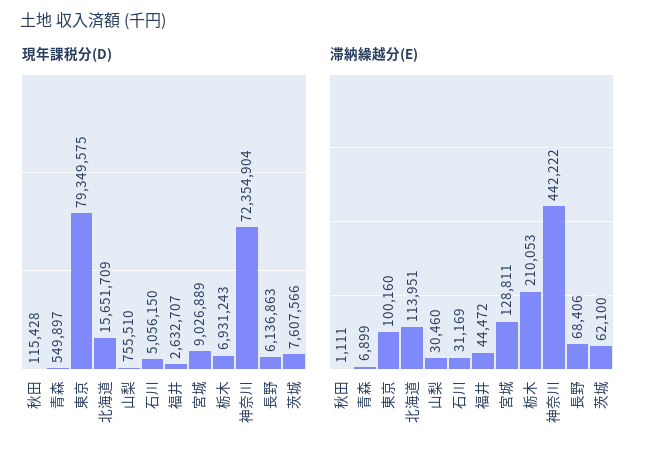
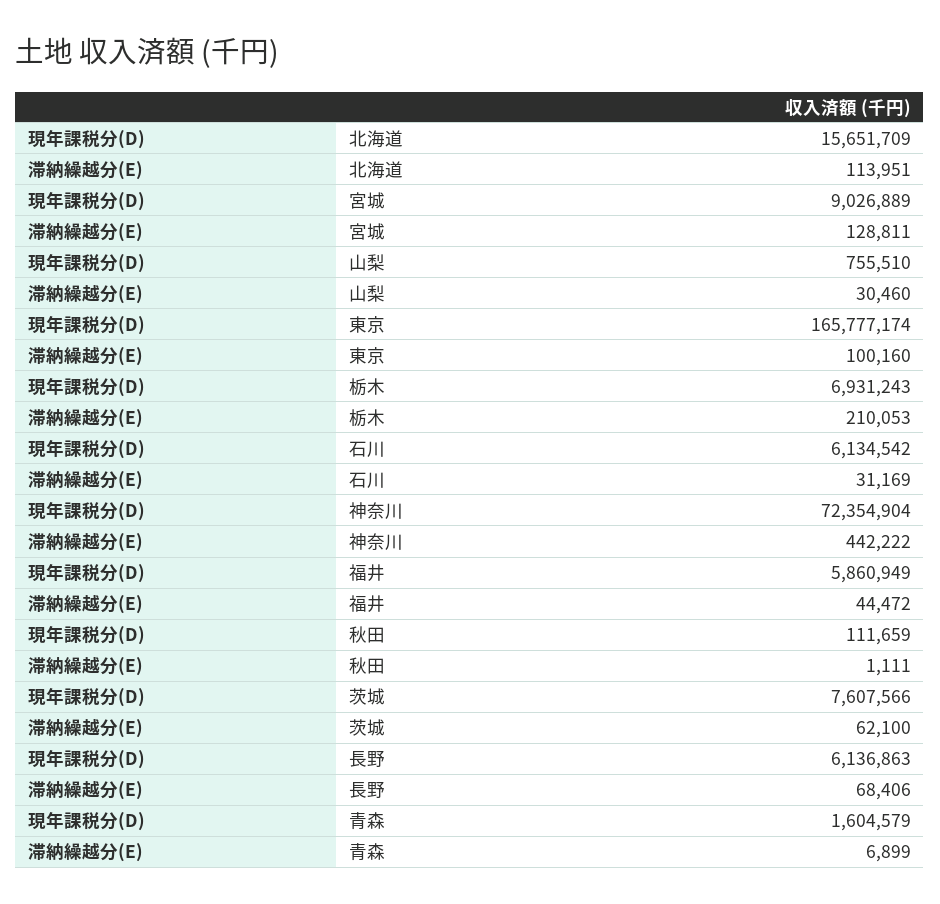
現年課税分(D), 秋田: 115428 -> 111659
現年課税分(D), 青森: 549897 -> 1604579
現年課税分(D), 東京: 79349575 -> 165777174
現年課税分(D), 石川: 5056150 -> 6134542
現年課税分(D), 福井: 2632707 -> 5860949

